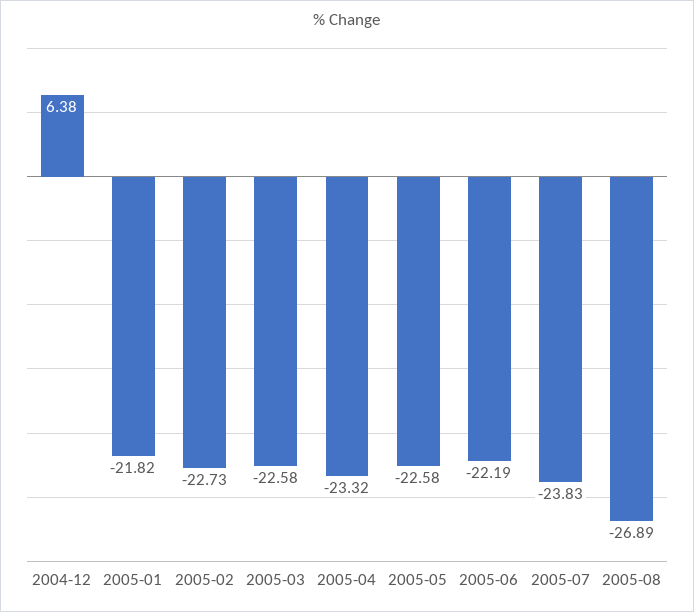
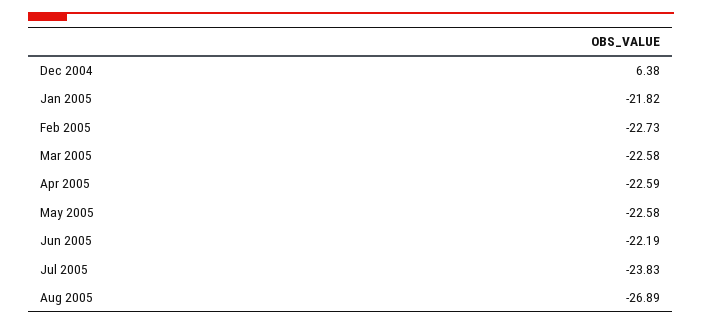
2005-04: -23.32 -> -22.59

